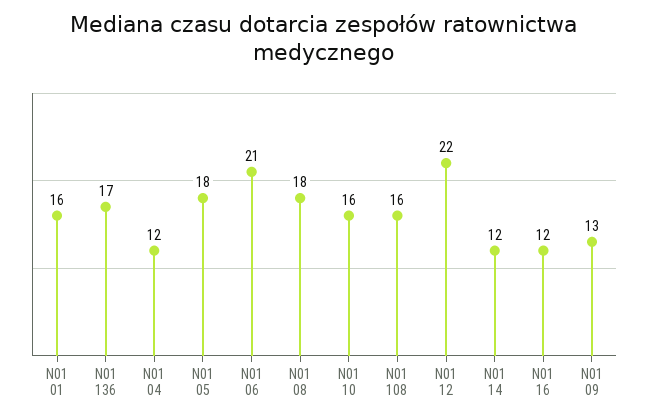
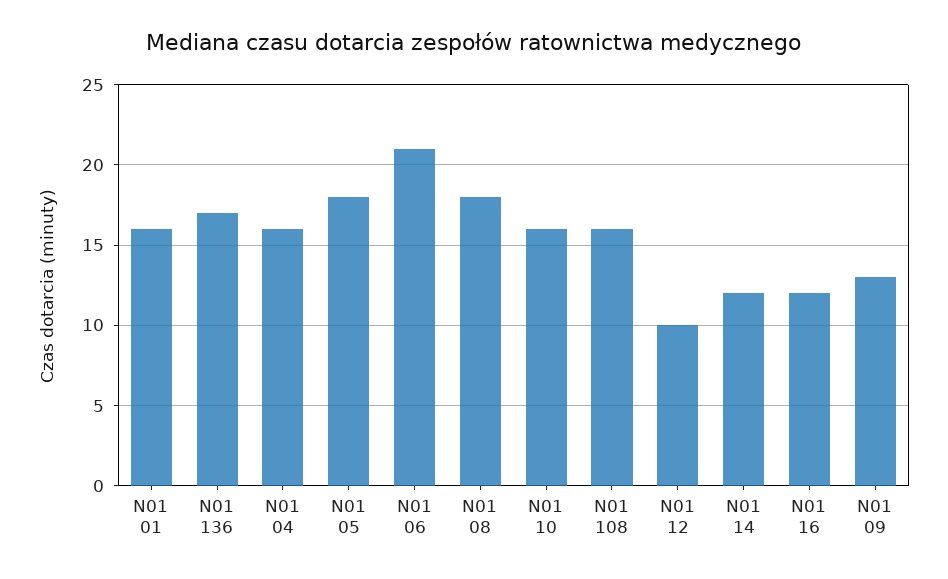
N01 04: 12 -> 16
N01 12: 22 -> 10

